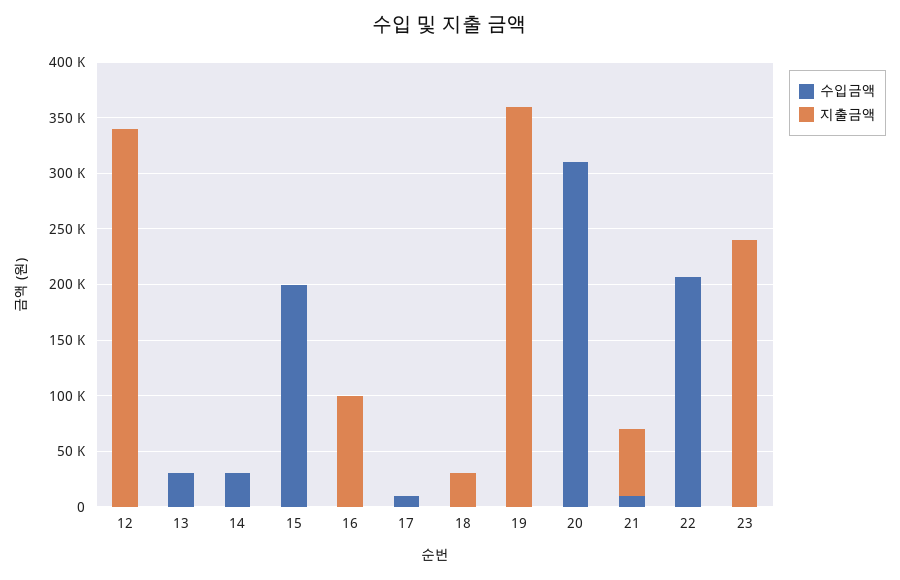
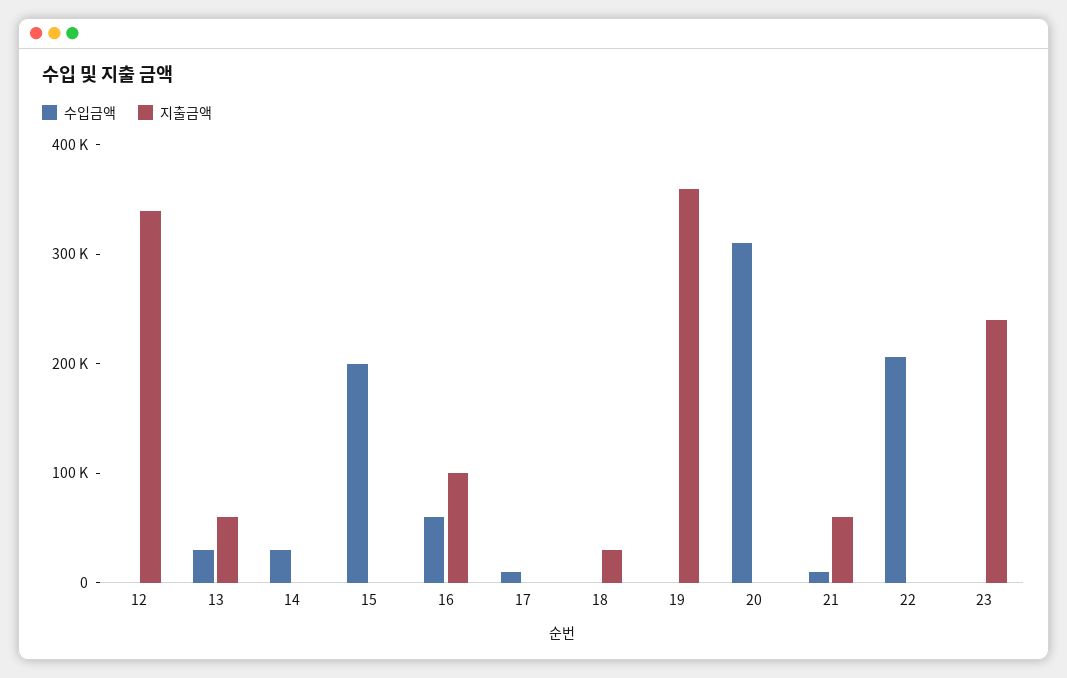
지출금액, 13: 0 -> 60000
수입금액, 16: 0 -> 60000

